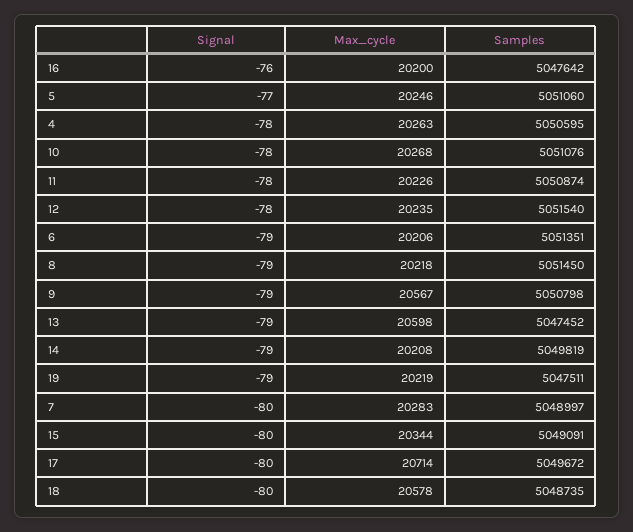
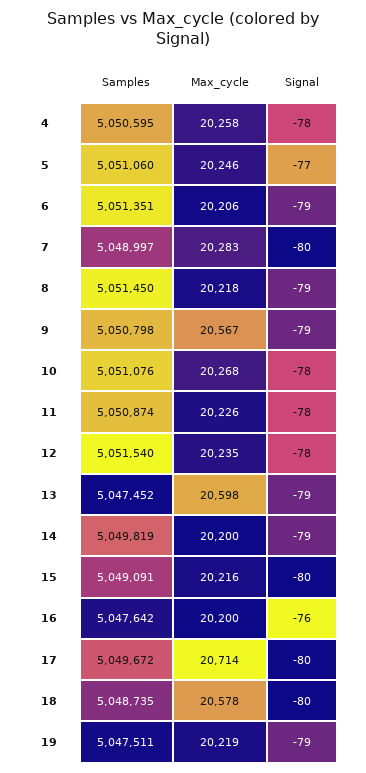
Max_cycle, 4: 20263 -> 20258
Max_cycle, 14: 20208 -> 20200
Max_cycle, 15: 20344 -> 20216

